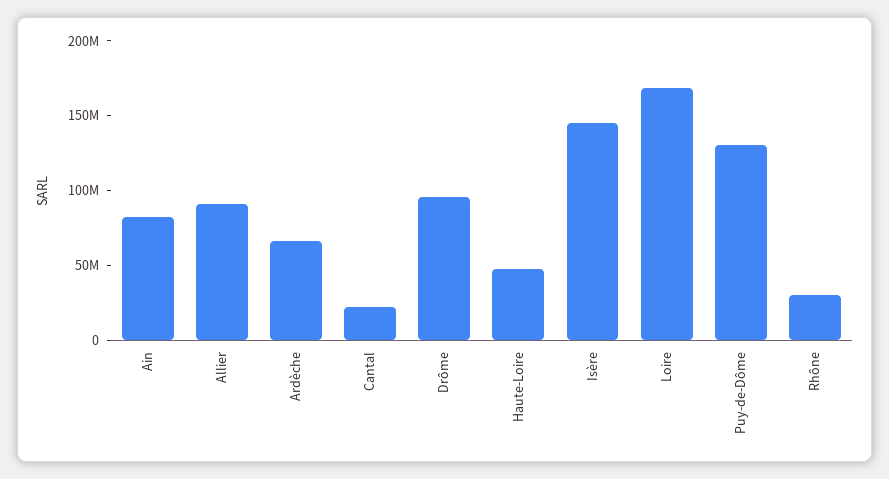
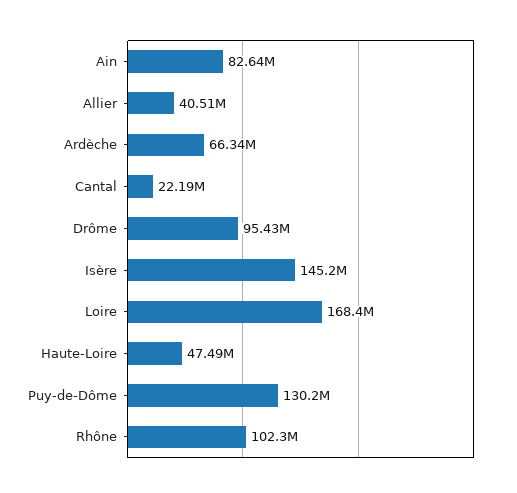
Allier: 90000000 -> 40510000
Rhône: 30000000 -> 102300000

